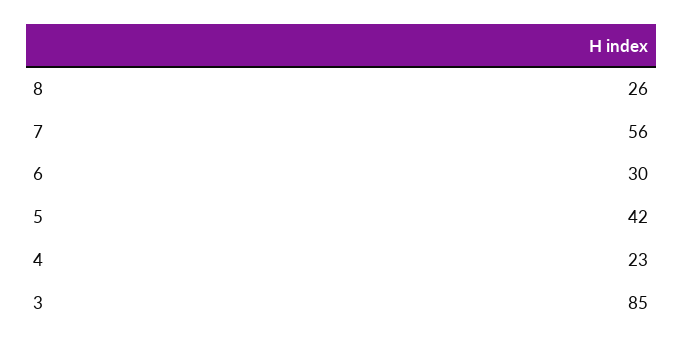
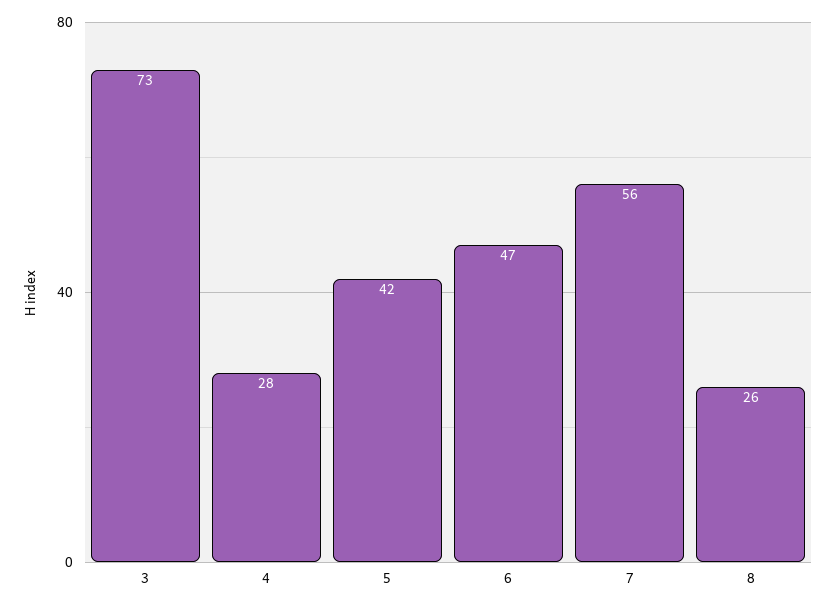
6: 30 -> 47
4: 23 -> 28
3: 85 -> 73

